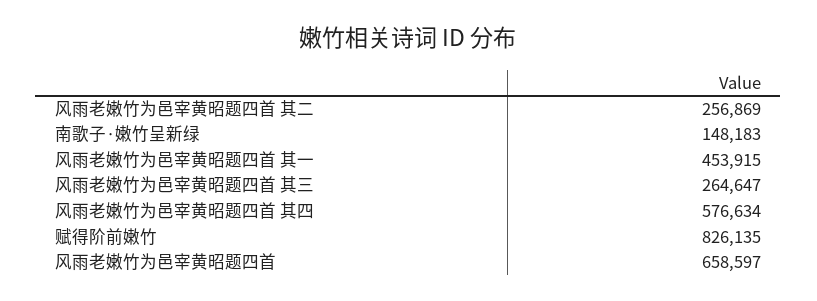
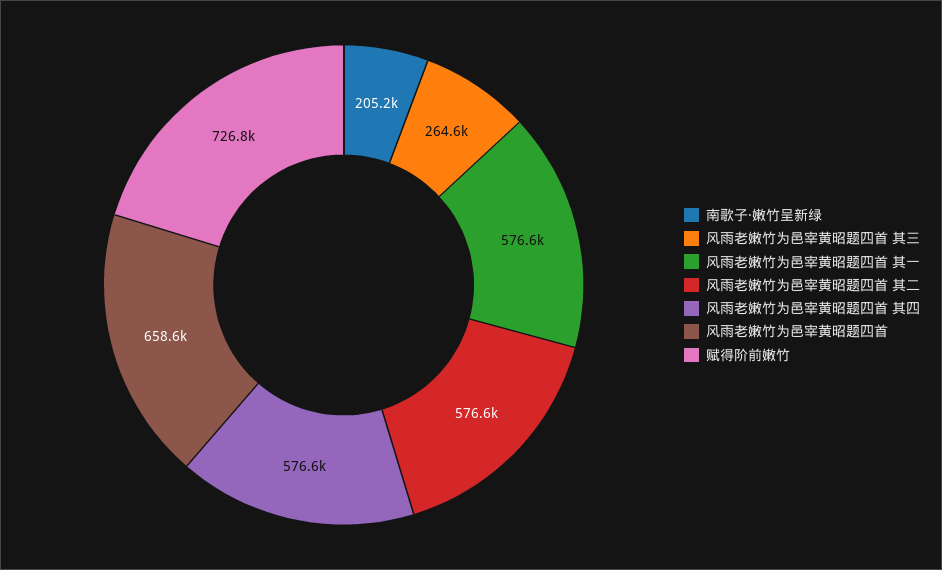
风雨老嫩竹为邑宰黄昭题四首 其二: 256869 -> 576600
南歌子·嫩竹呈新绿: 148183 -> 205200
风雨老嫩竹为邑宰黄昭题四首 其一: 453915 -> 576600
赋得阶前嫩竹: 826135 -> 726800

